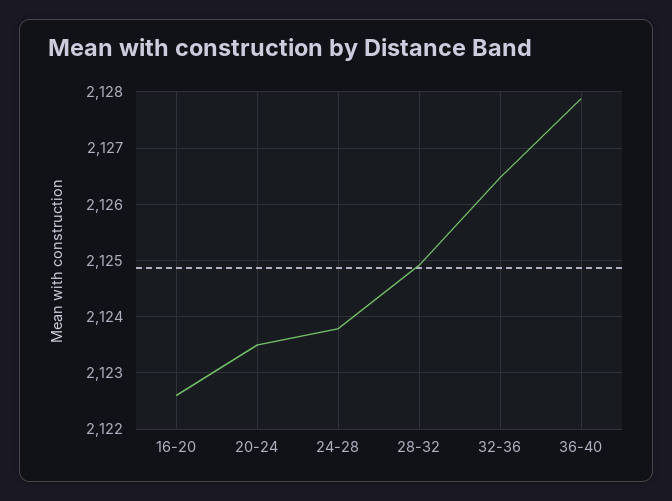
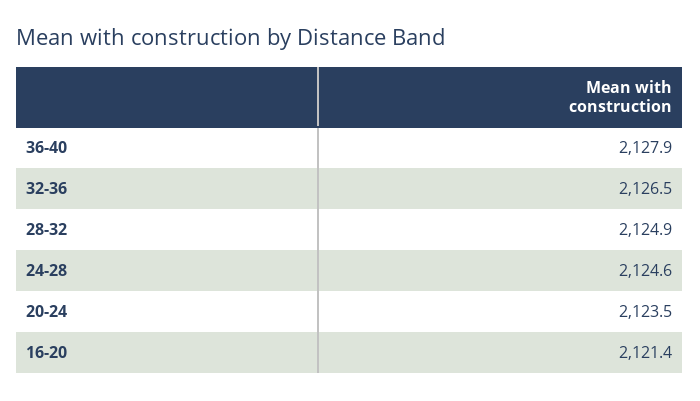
16-20: 2122.6 -> 2121.4
24-28: 2123.8 -> 2124.6

